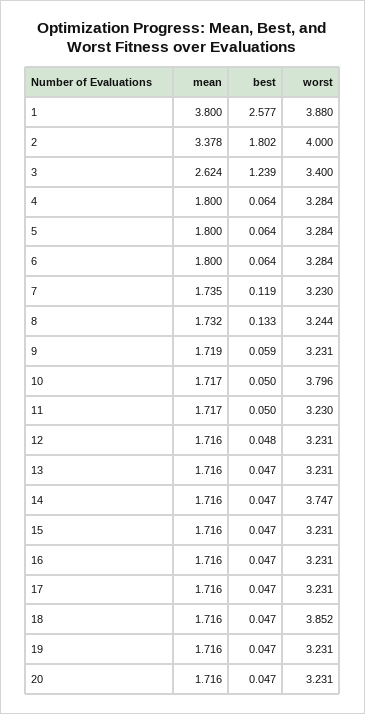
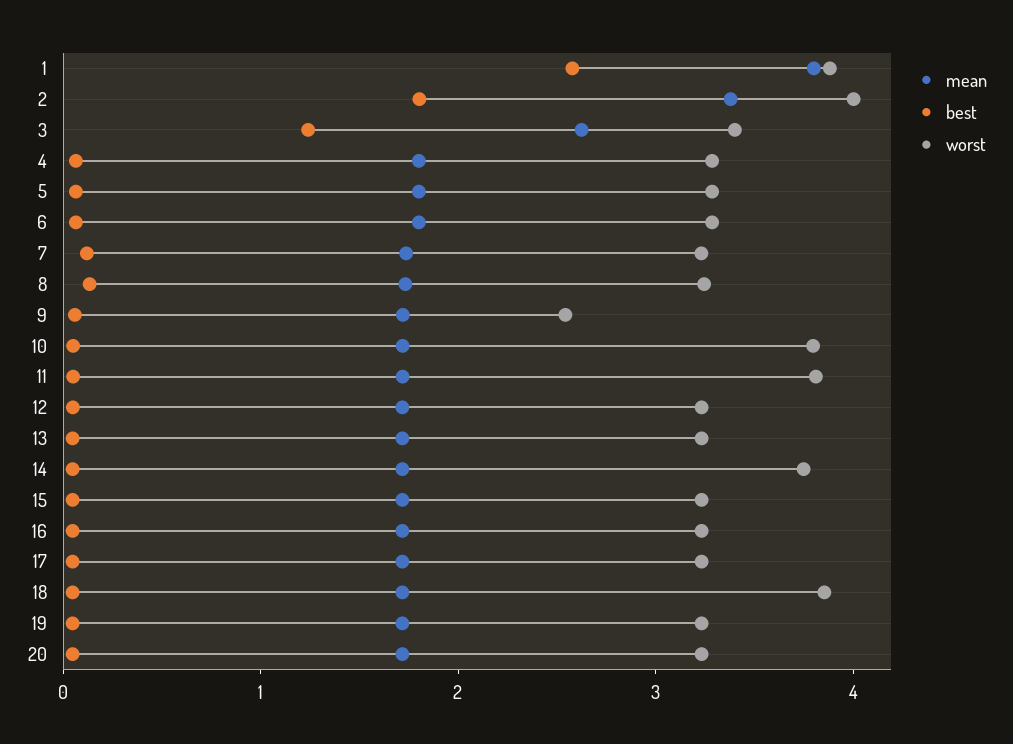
worst, 9: 3.231 -> 2.6
worst, 11: 3.23 -> 3.8

